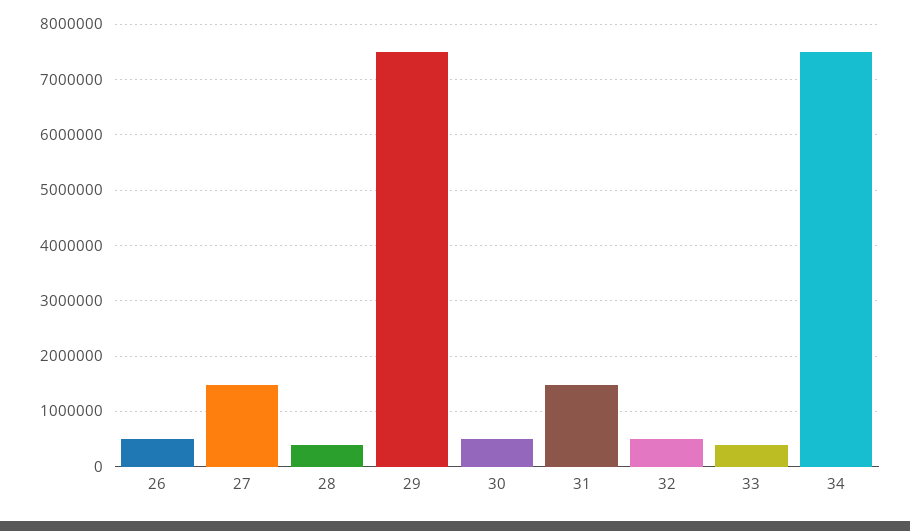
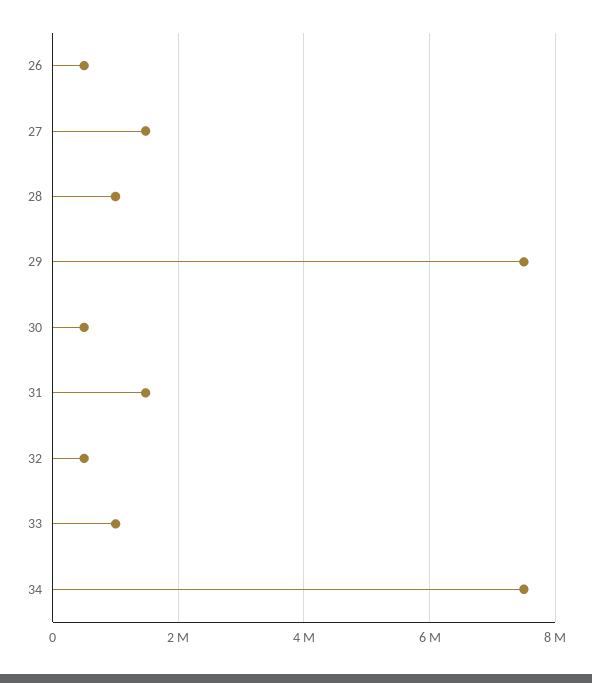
28: 400000 -> 1000000
33: 400000 -> 1000000

